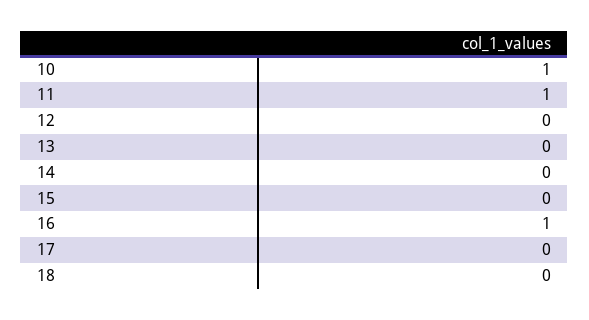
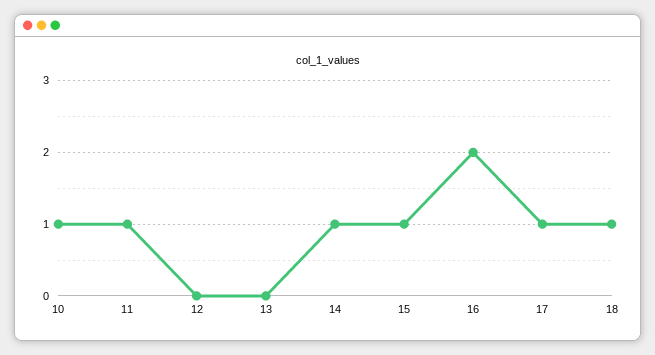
14: 0 -> 1
15: 0 -> 1
16: 1 -> 2
17: 0 -> 1
18: 0 -> 1

